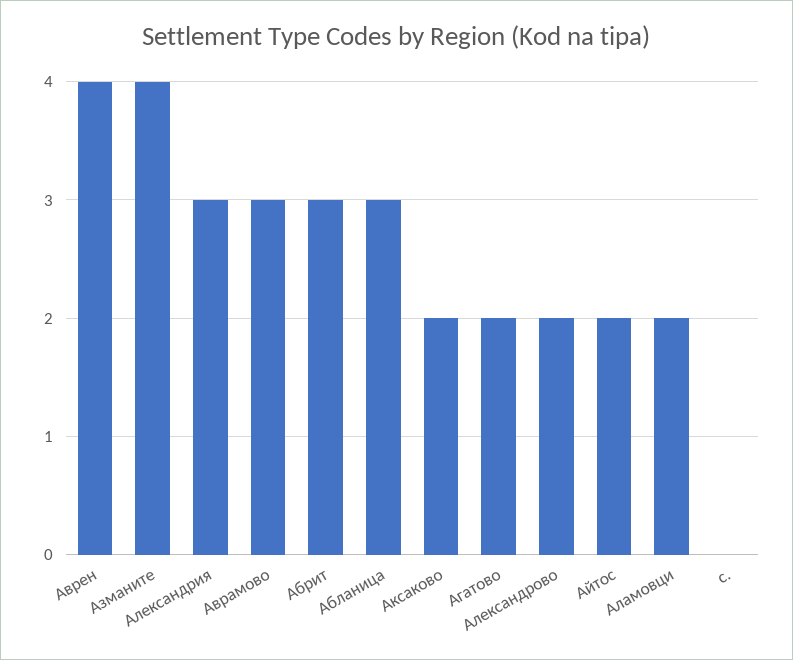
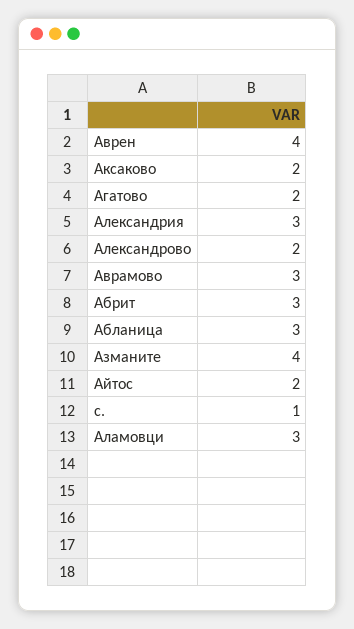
Аламовци: 2 -> 3
с.: 0 -> 1

